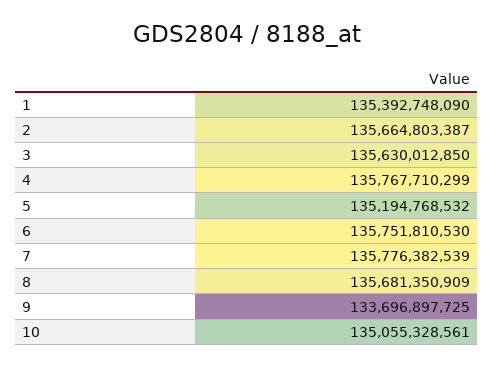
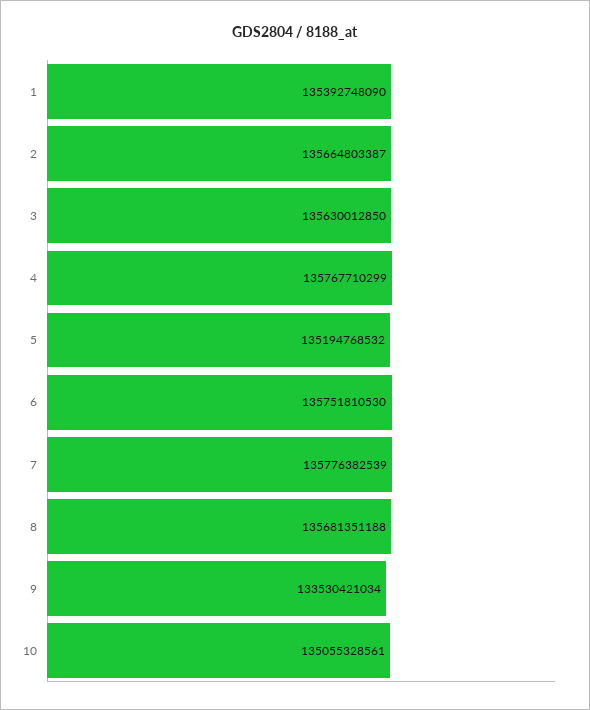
8: 135681350909 -> 135681351188
9: 133696897725 -> 133530421034

